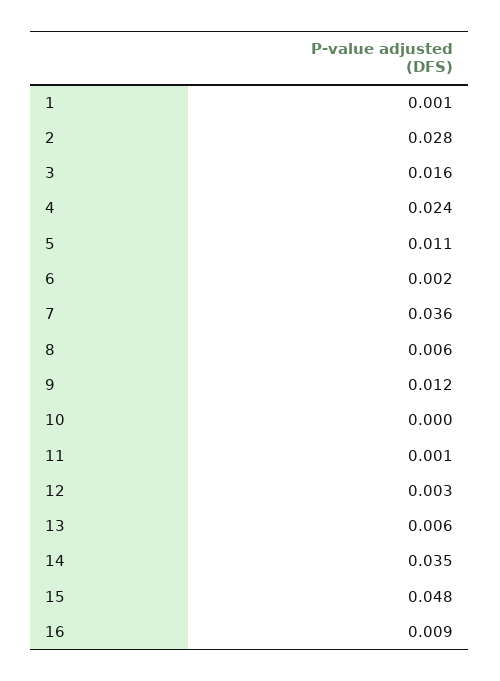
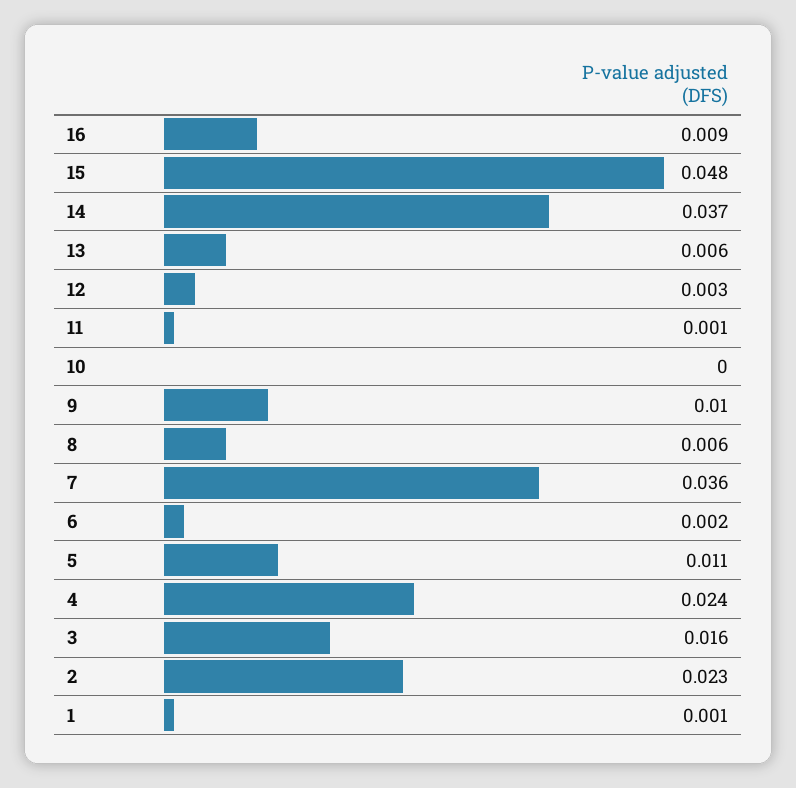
2: 0.028 -> 0.023
9: 0.012 -> 0.01
14: 0.035 -> 0.037

